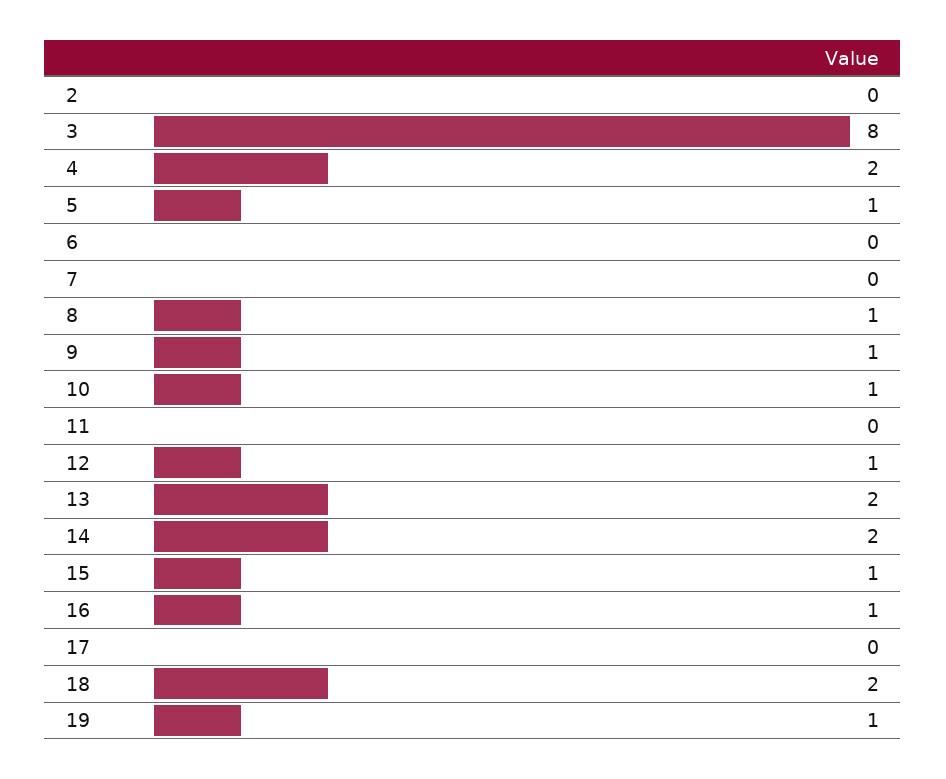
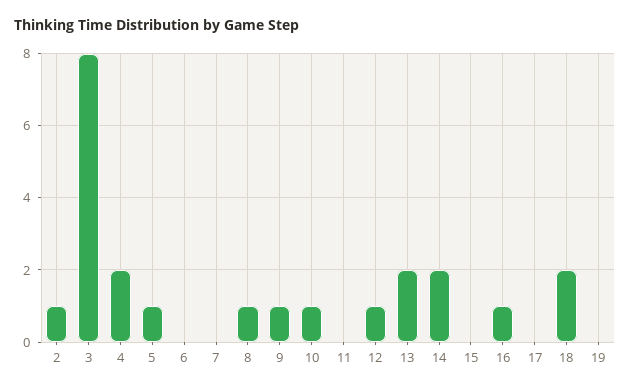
2: 0 -> 1
15: 1 -> 0
19: 1 -> 0

